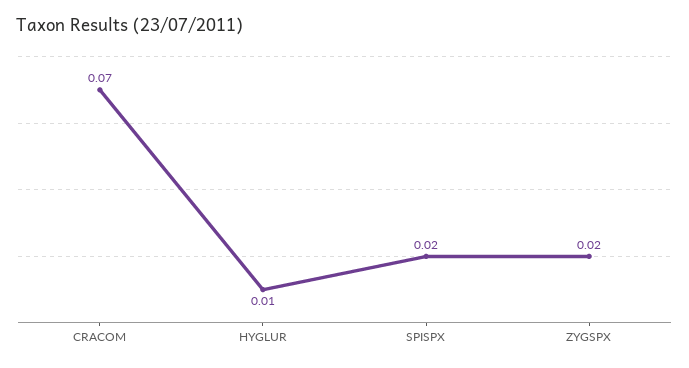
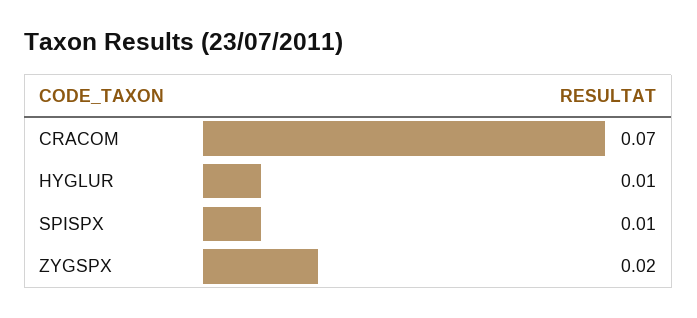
SPISPX: 0.02 -> 0.01

